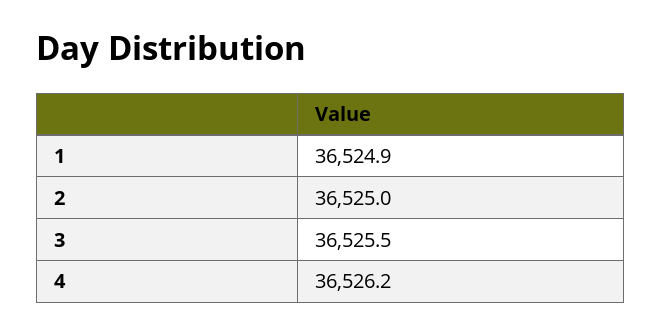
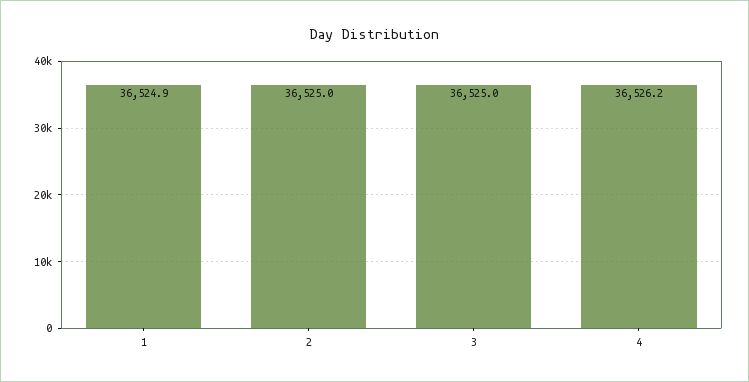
3: 36525.5 -> 36525

